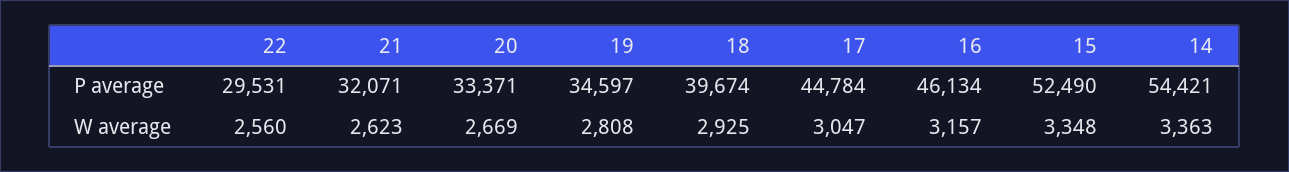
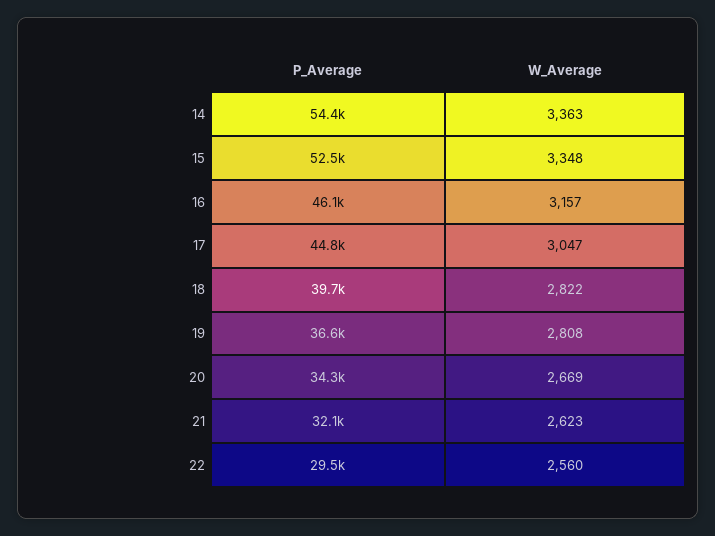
20, P average: 33371 -> 34300
19, P average: 34597 -> 36600
18, W average: 2925 -> 2822

